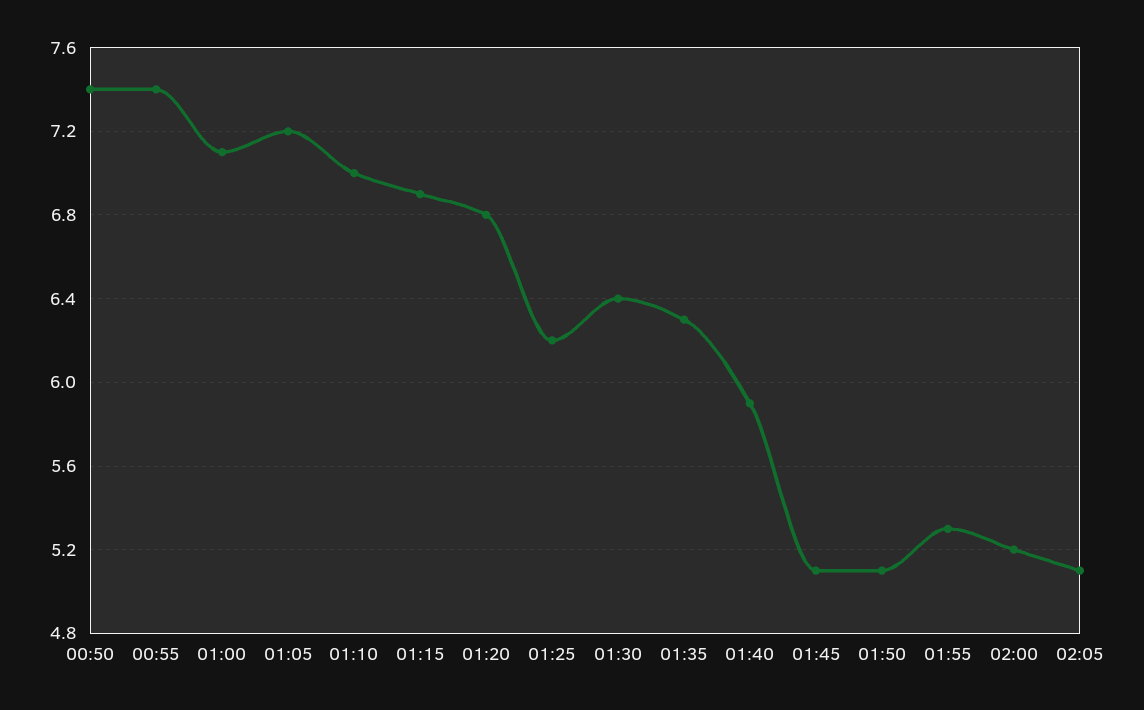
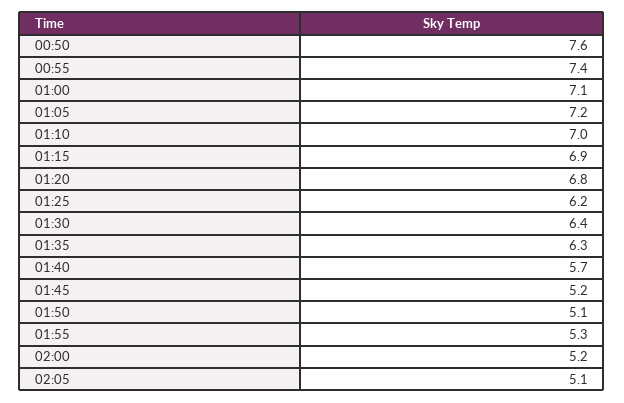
00:50: 7.4 -> 7.6
01:40: 5.9 -> 5.7
01:45: 5.1 -> 5.2

